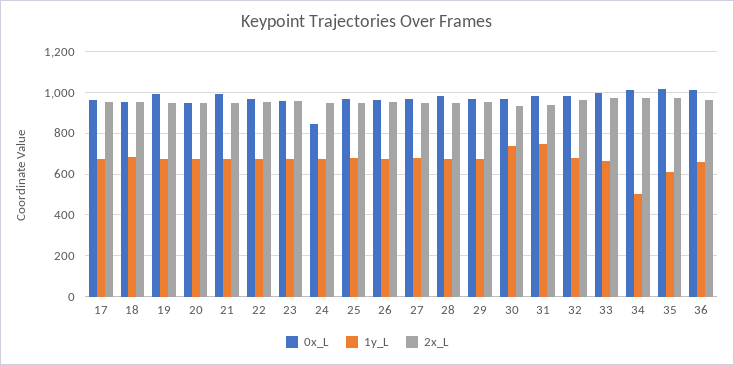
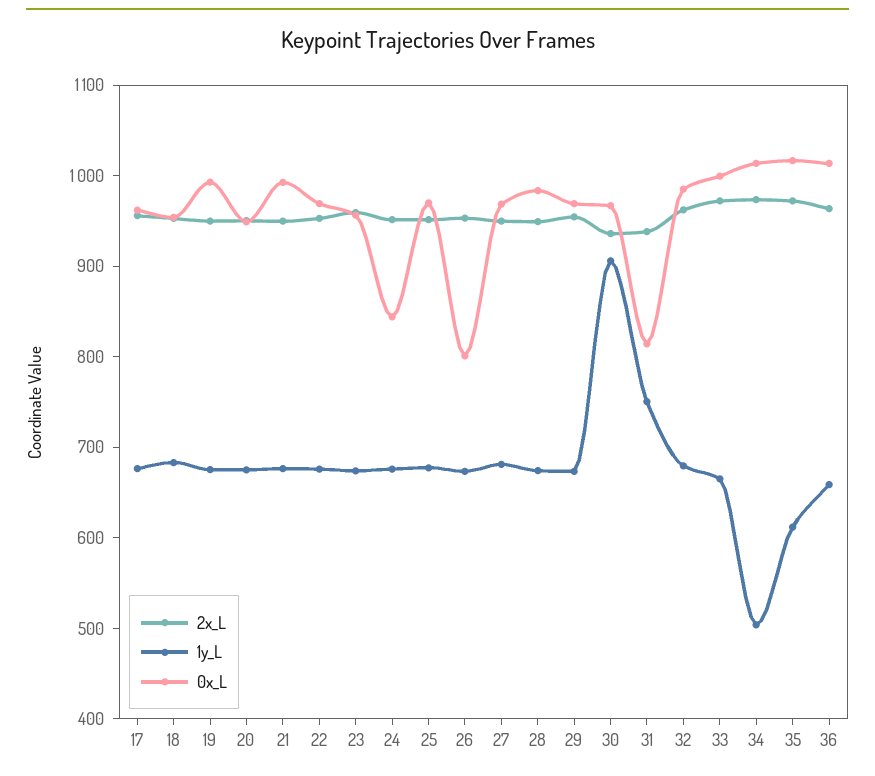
0x_L, 26: 950 -> 800
1y_L, 30: 750 -> 900
0x_L, 31: 1000 -> 820

